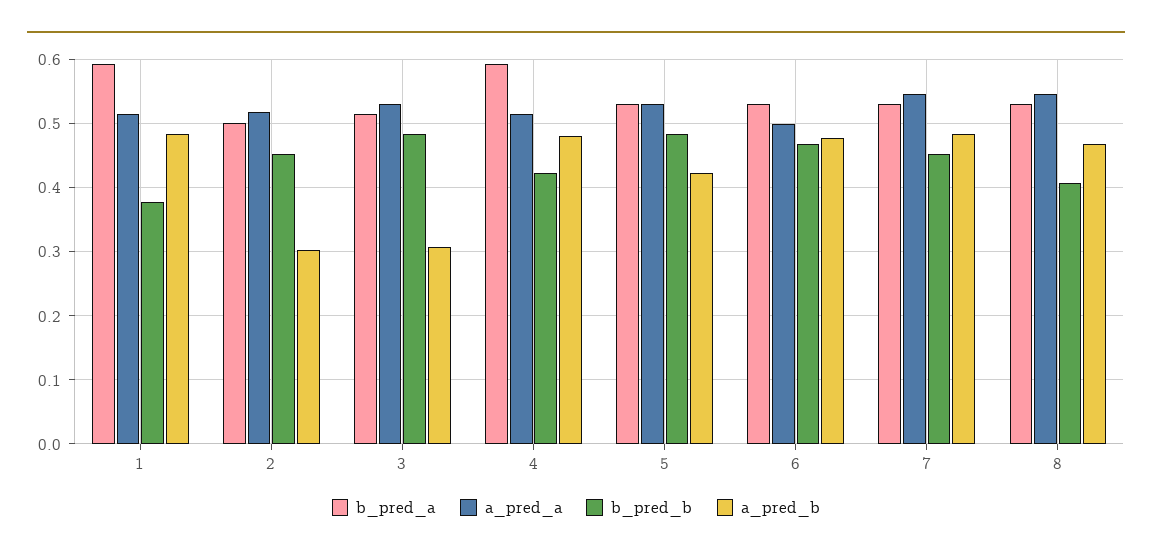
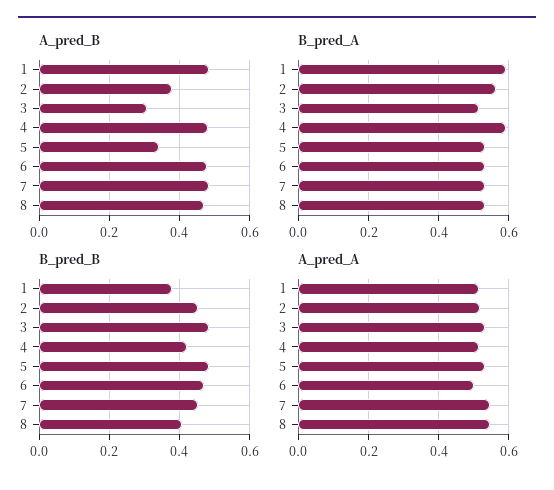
b_pred_a, 2: 0.5 -> 0.56
a_pred_b, 2: 0.3 -> 0.38
a_pred_b, 5: 0.42 -> 0.34

